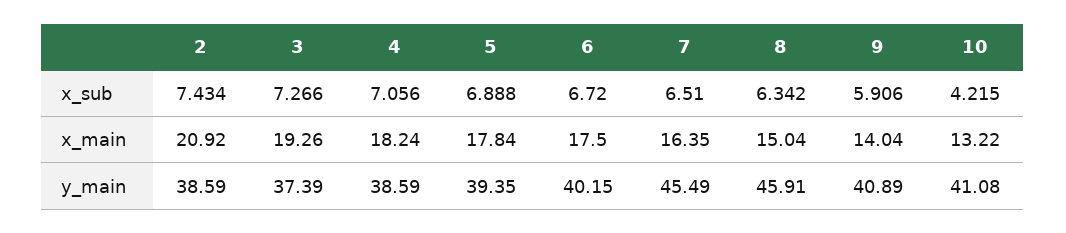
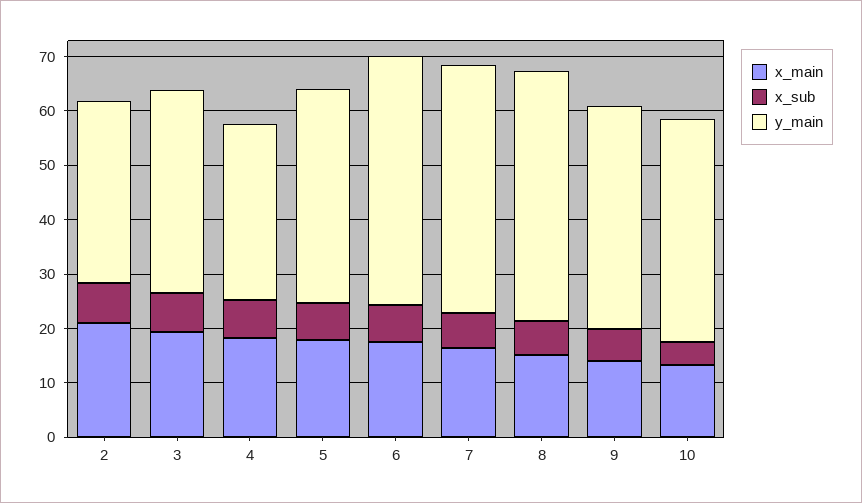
y_main, 2: 38.59 -> 34
y_main, 4: 38.59 -> 32
y_main, 6: 40.15 -> 46

